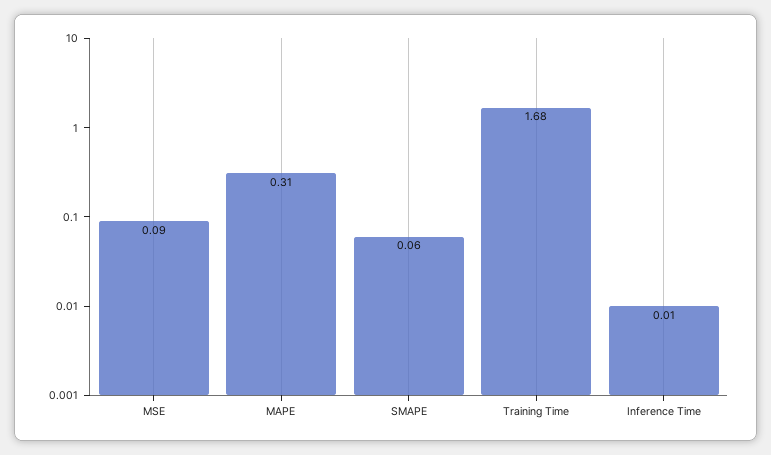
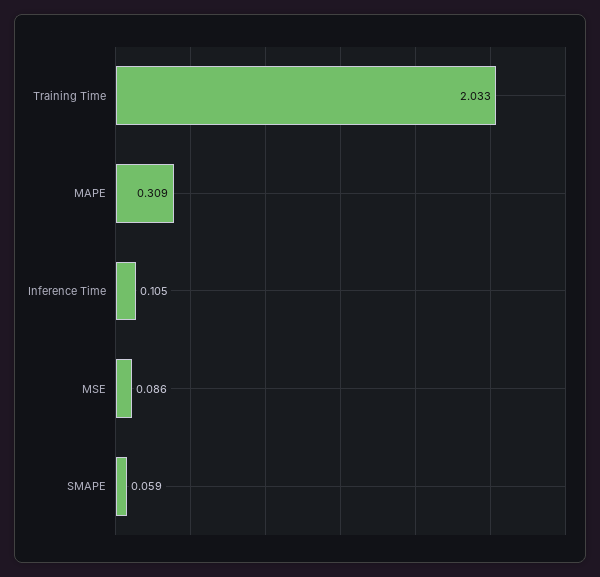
Training Time: 1.68 -> 2.033
Inference Time: 0.01 -> 0.105

